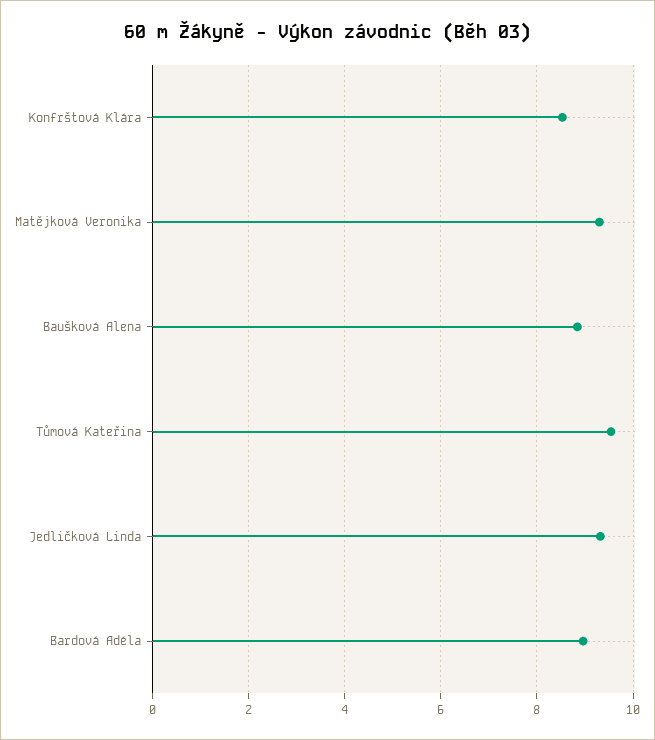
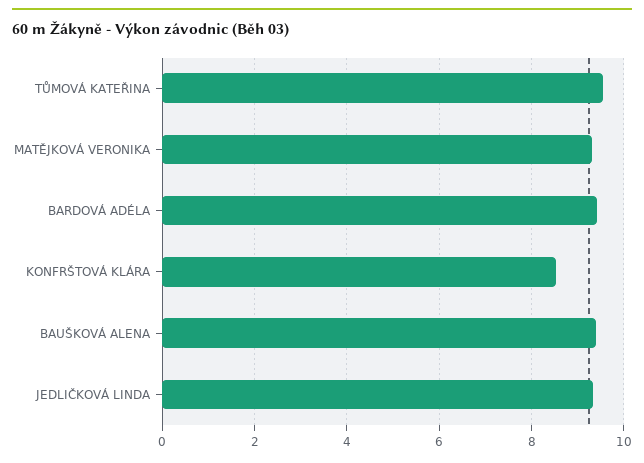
Baušková Alena: 8.8 -> 9.4
Bardová Adéla: 9 -> 9.4

